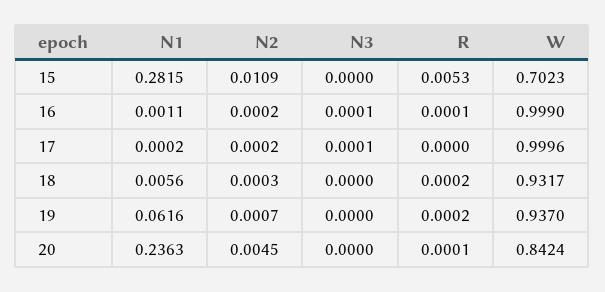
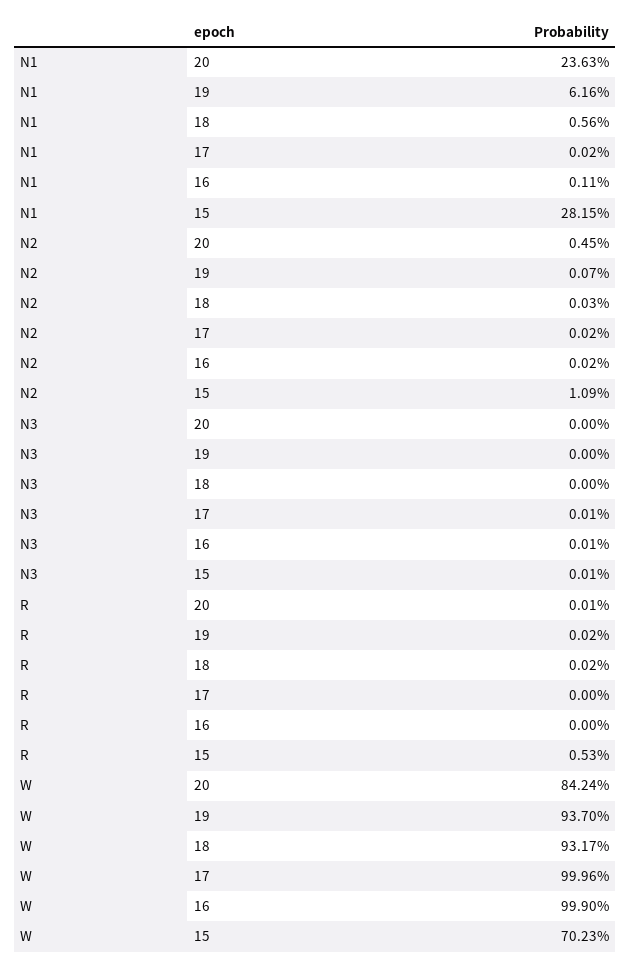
N3, 15: 0 -> 0.0001
R, 16: 0.0001 -> 0

